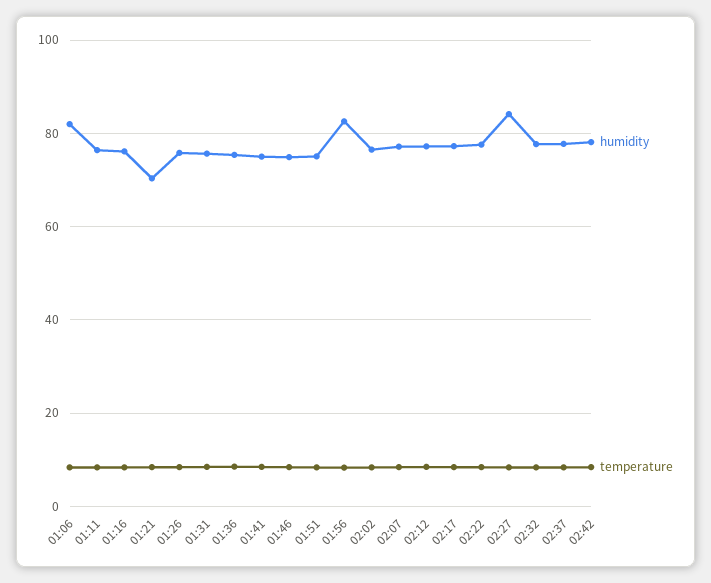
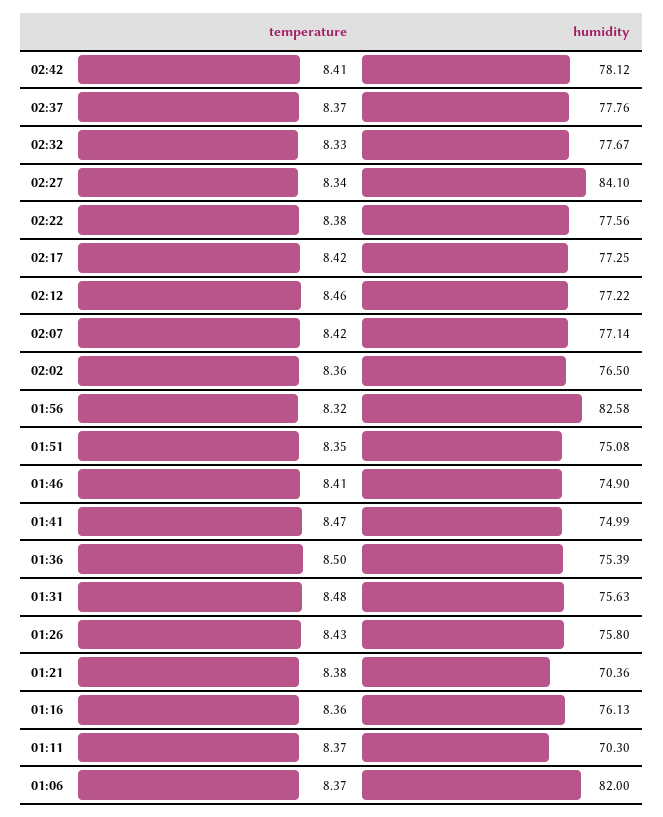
humidity, 01:11: 76 -> 70.3

